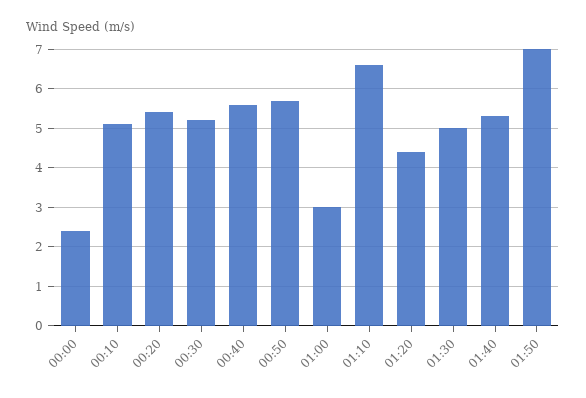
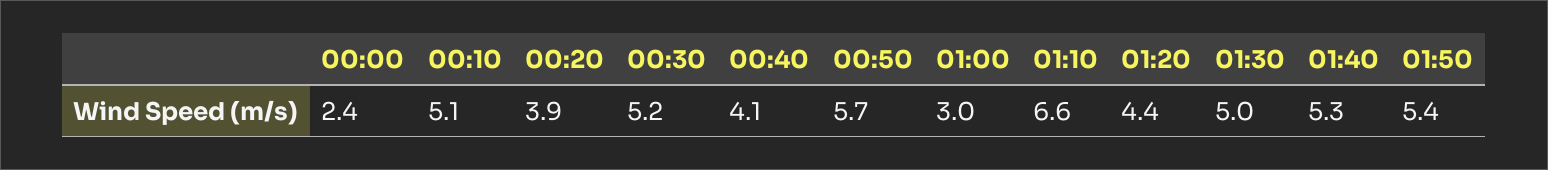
00:20: 5.5 -> 3.9
00:40: 5.5 -> 4.1
01:50: 7 -> 5.4

